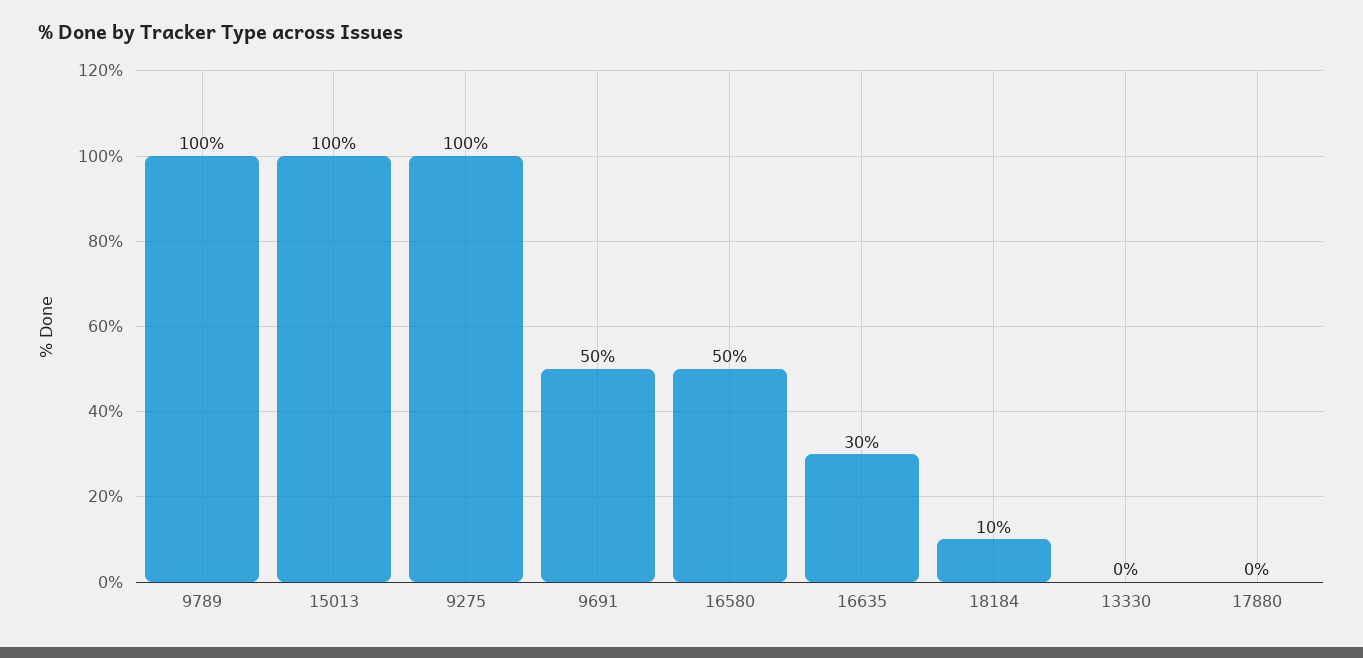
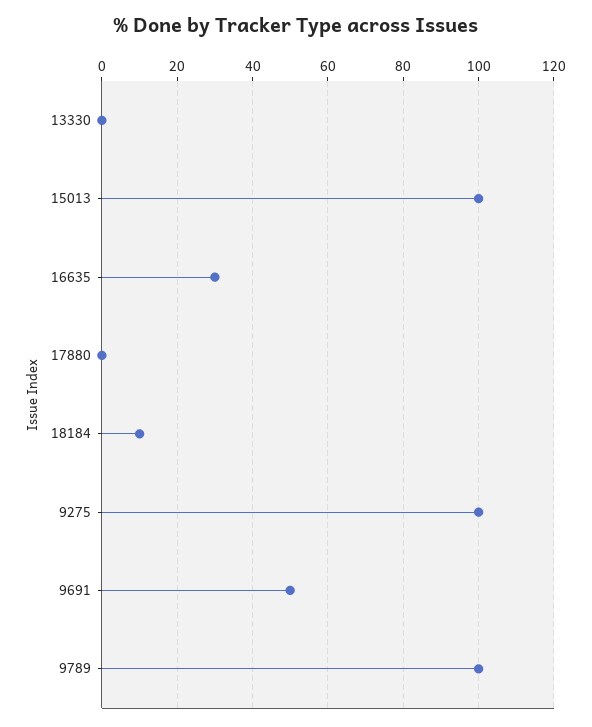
16580: 50 -> none

